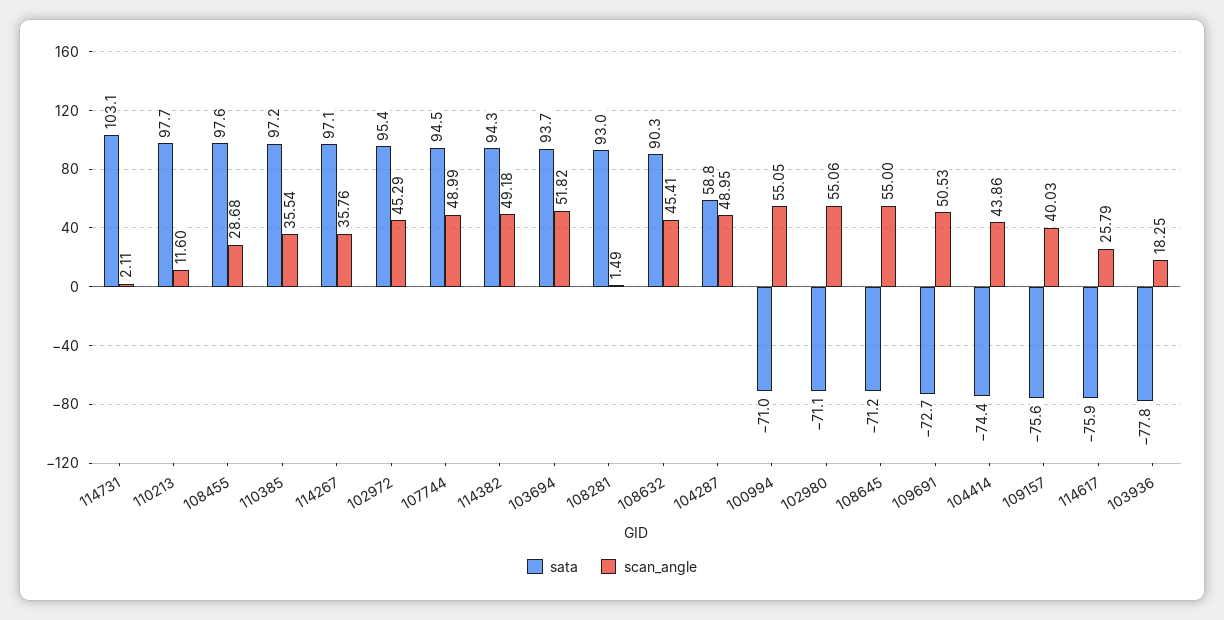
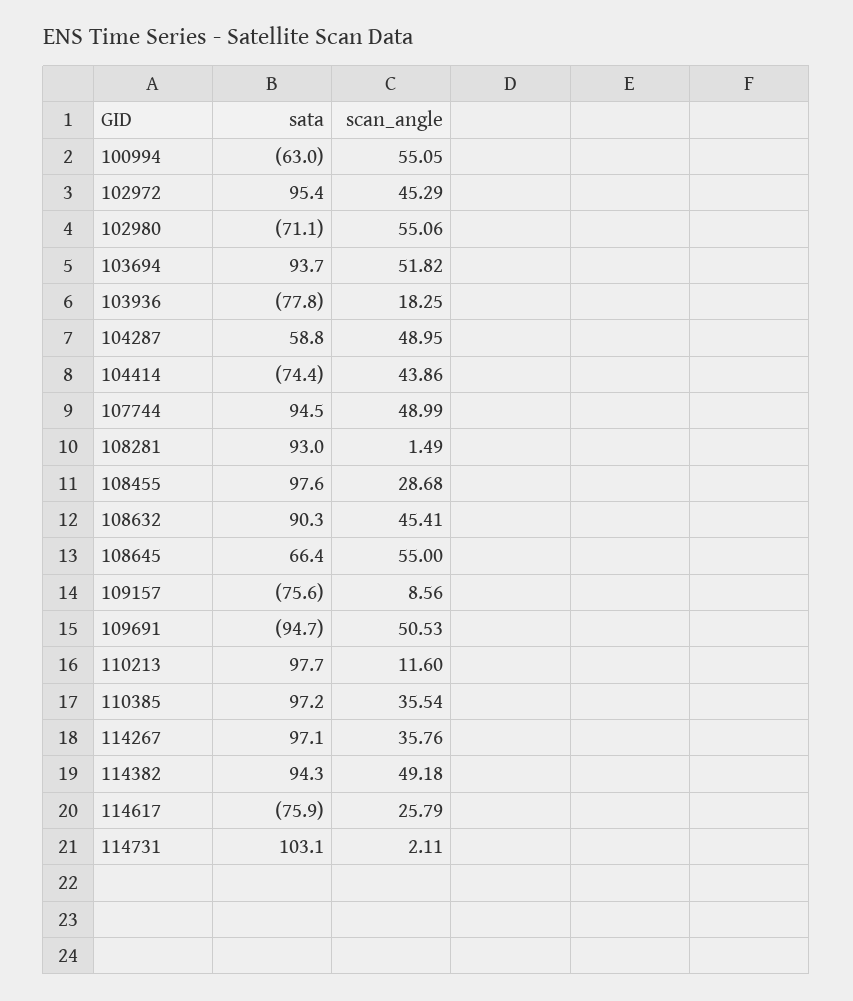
sata, 100994: -71 -> -63
sata, 108645: -71.2 -> 66.4
sata, 109691: -72.7 -> -94.7
scan_angle, 109157: 40.03 -> 8.56

